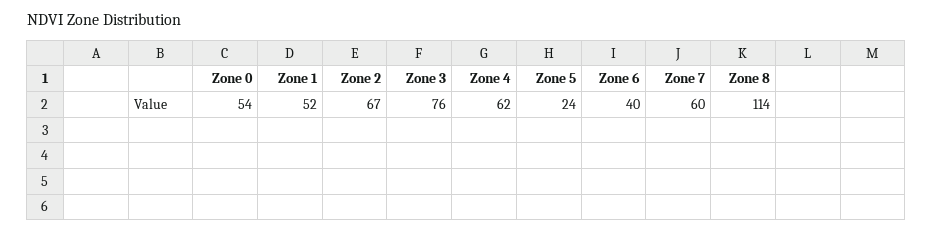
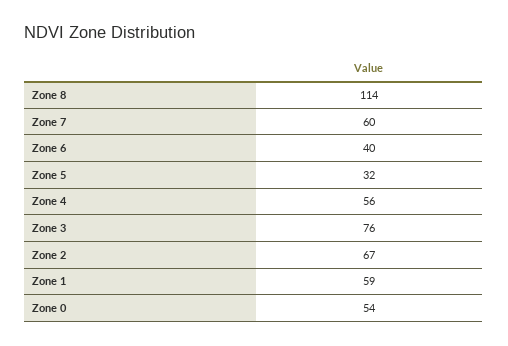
Zone 1: 52 -> 59
Zone 4: 62 -> 56
Zone 5: 24 -> 32

